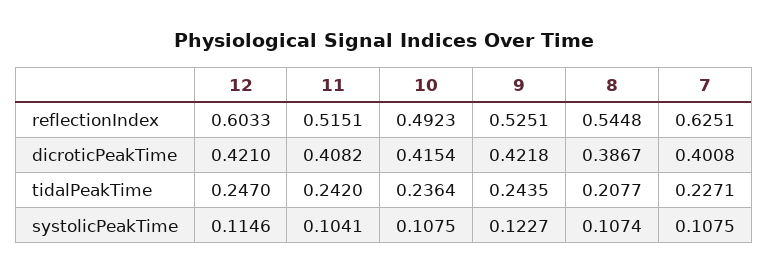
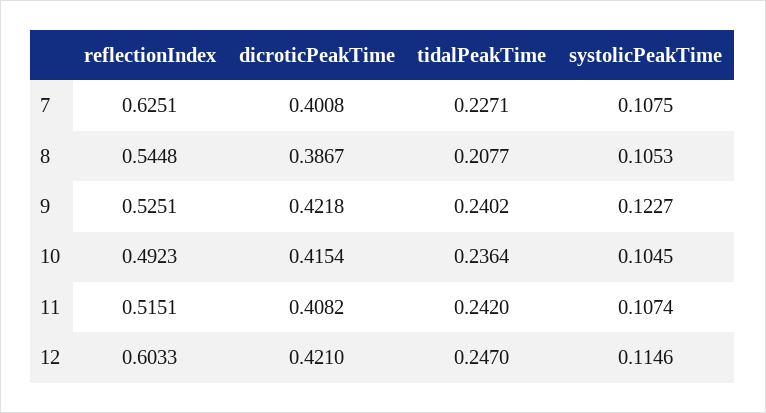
9, tidalPeakTime: 0.2435 -> 0.2402
11, systolicPeakTime: 0.1041 -> 0.1074
10, systolicPeakTime: 0.1075 -> 0.1045
8, systolicPeakTime: 0.1074 -> 0.1053

